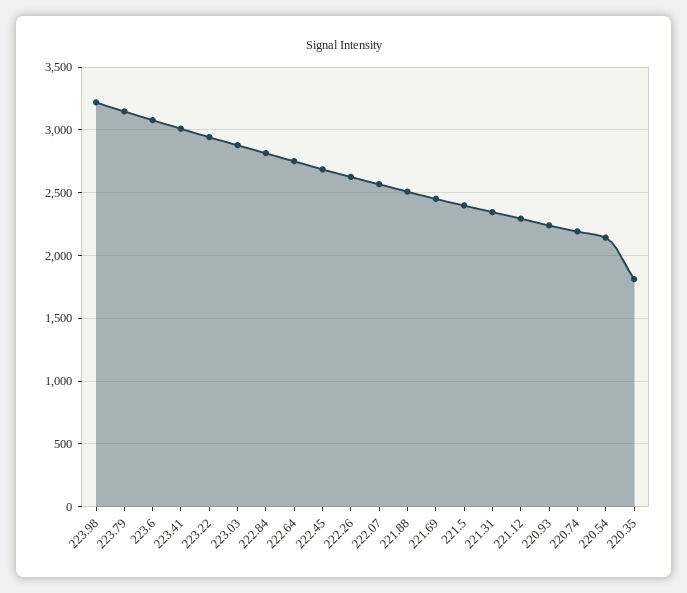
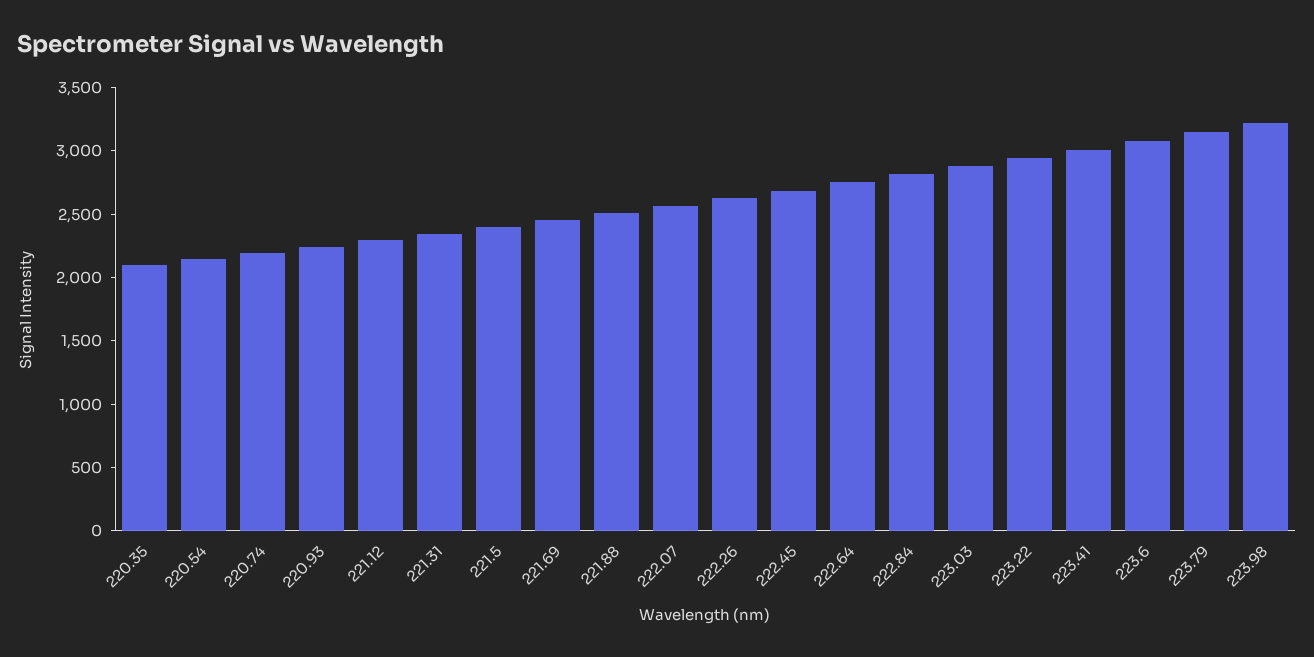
220.35: 1800 -> 2100

